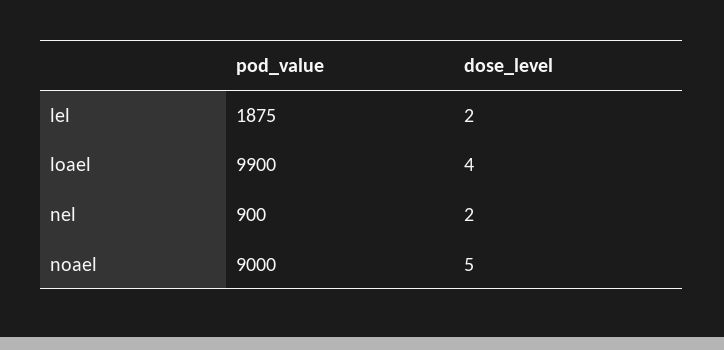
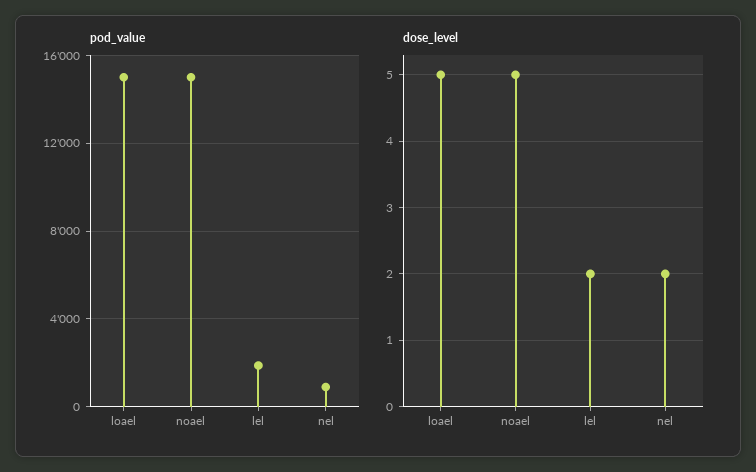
pod_value, loael: 9900 -> 15000
dose_level, loael: 4 -> 5
pod_value, noael: 9000 -> 15000

